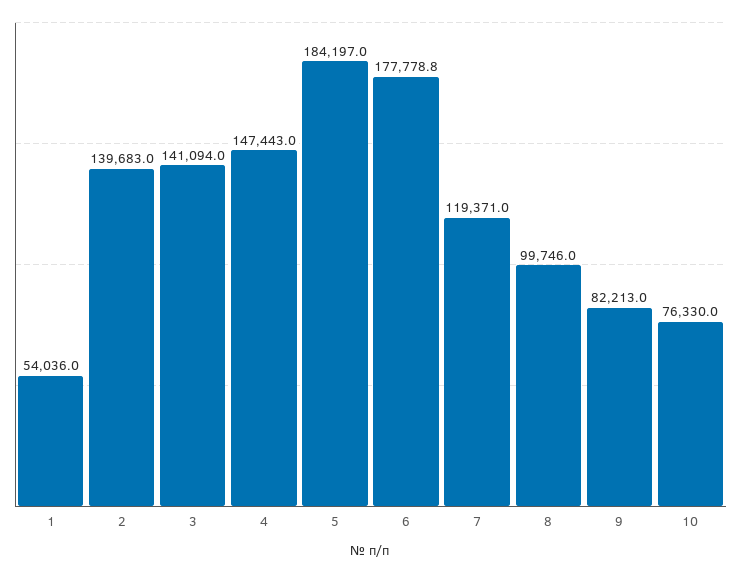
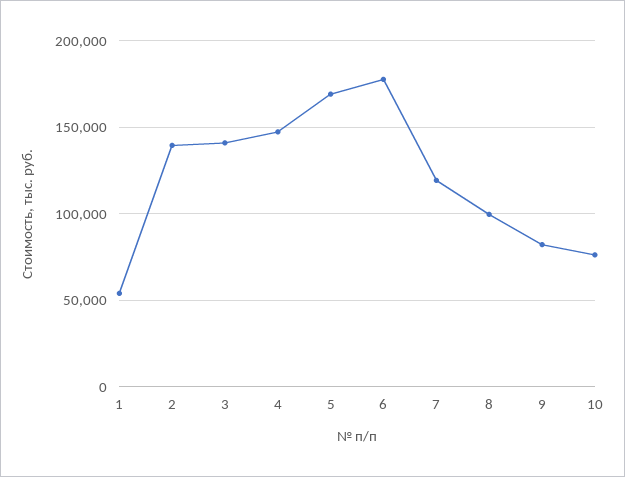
5: 184197 -> 170000

